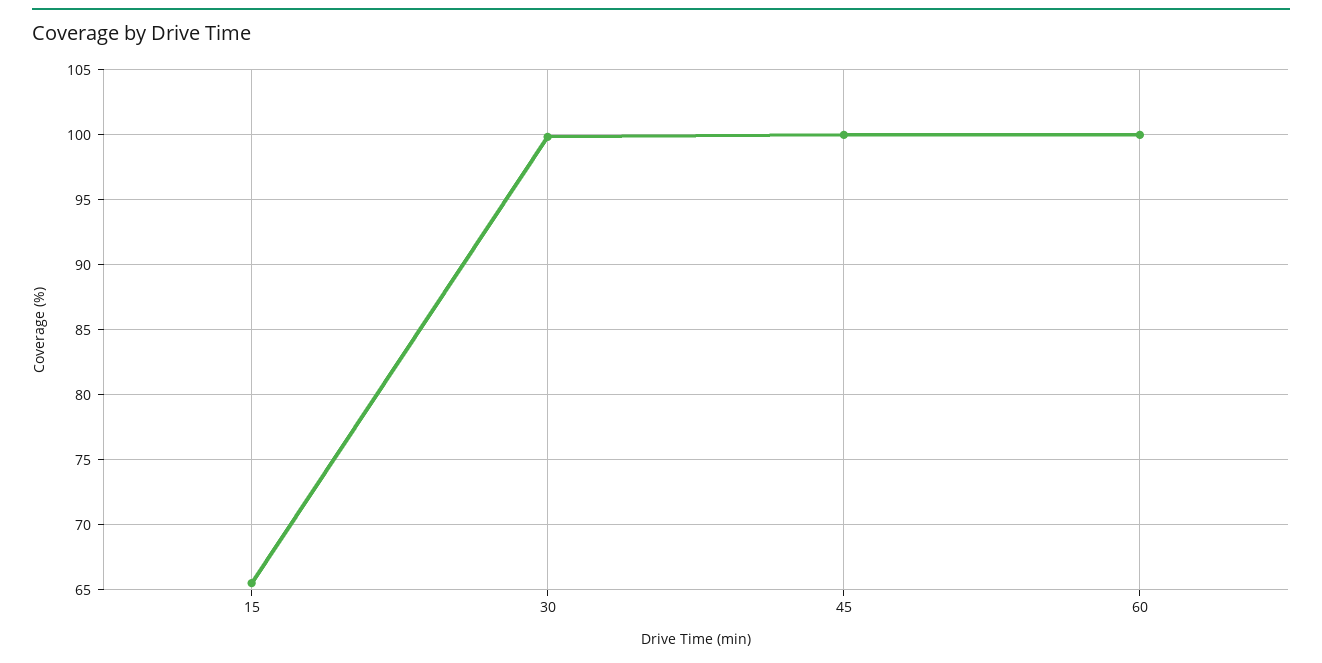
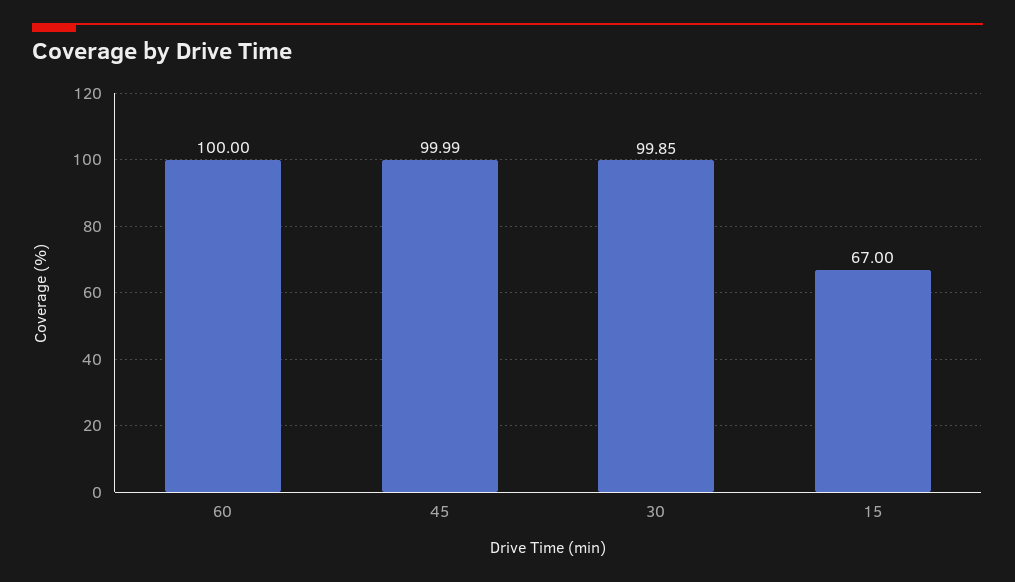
15: 65.5 -> 67

